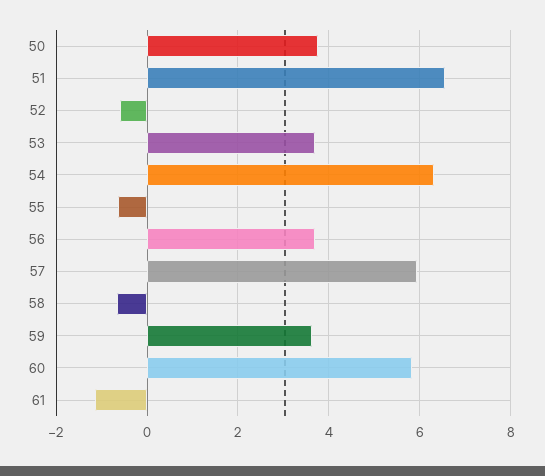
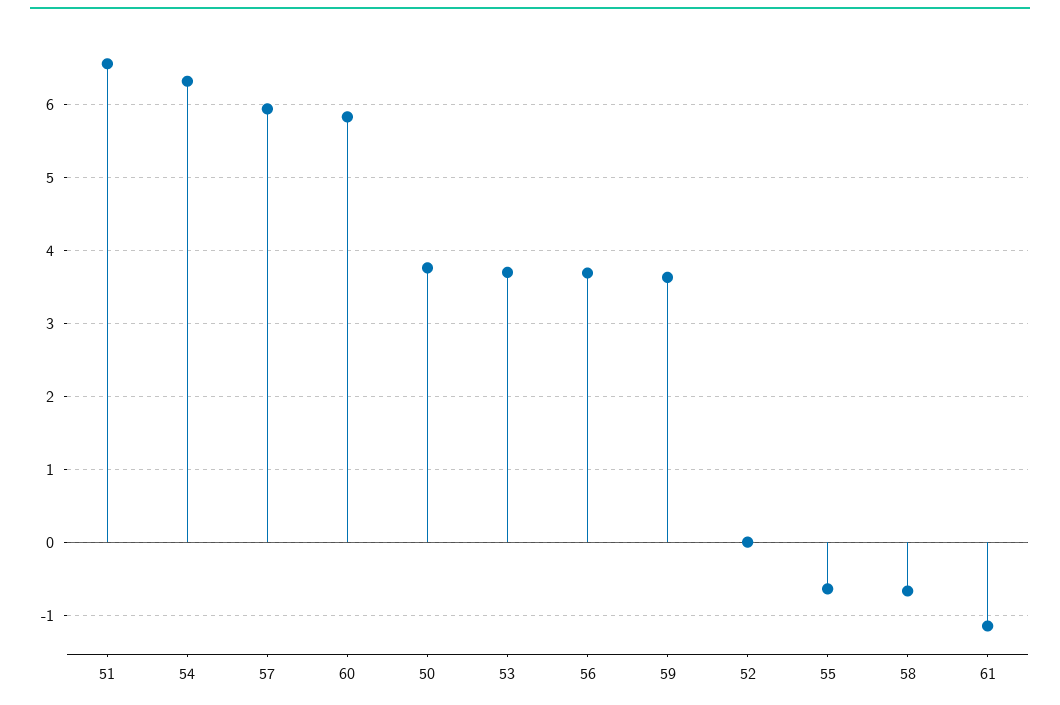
52: -0.6 -> 0

